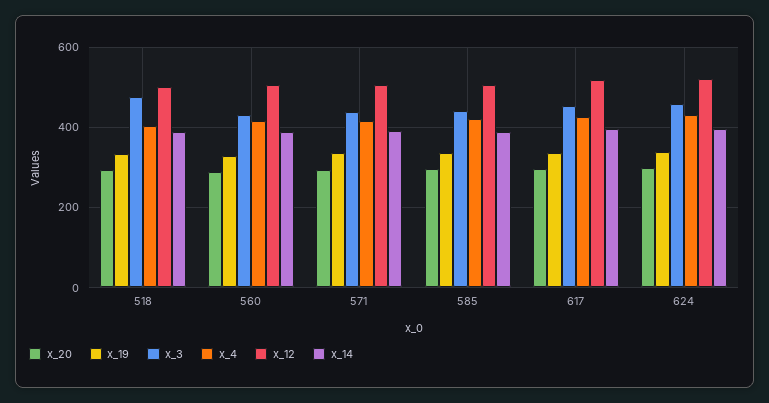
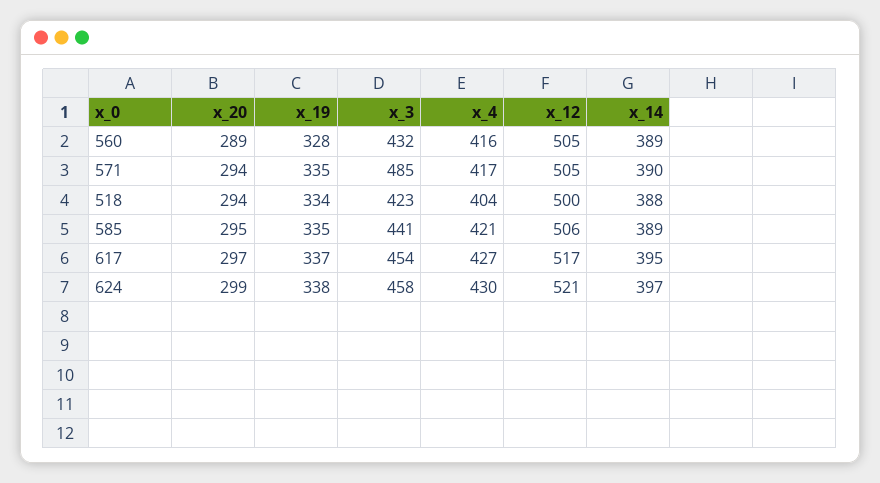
x_3, 518: 480 -> 423
x_3, 571: 440 -> 485

